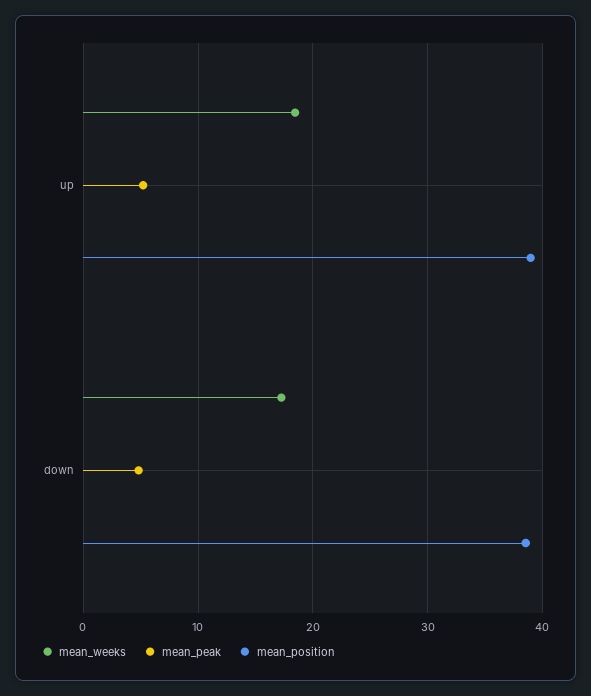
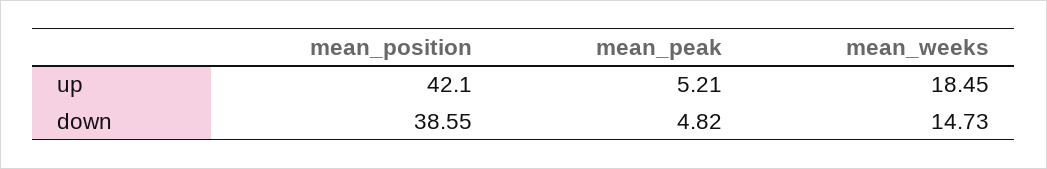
mean_position, up: 39 -> 42.1
mean_weeks, down: 17 -> 14.73

